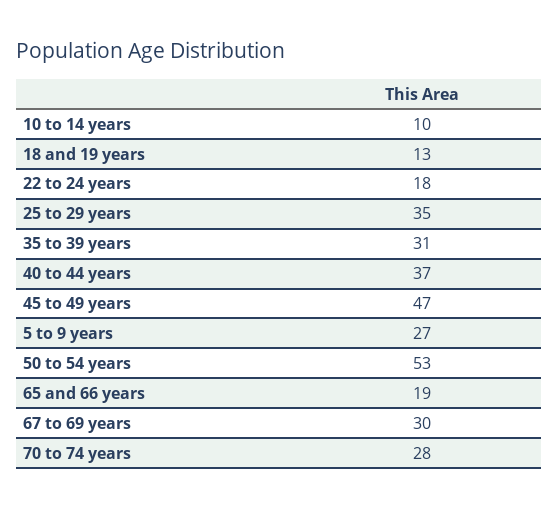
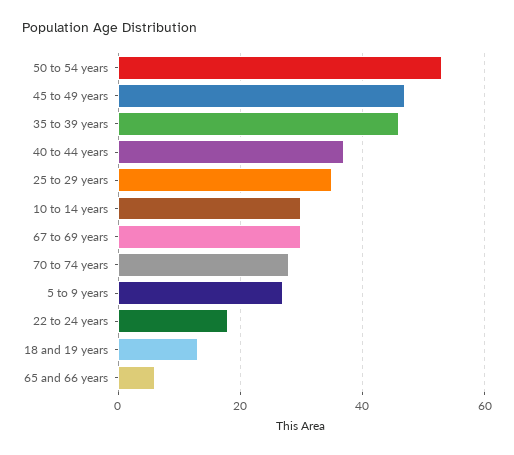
10 to 14 years: 10 -> 30
35 to 39 years: 31 -> 45
65 and 66 years: 19 -> 5

